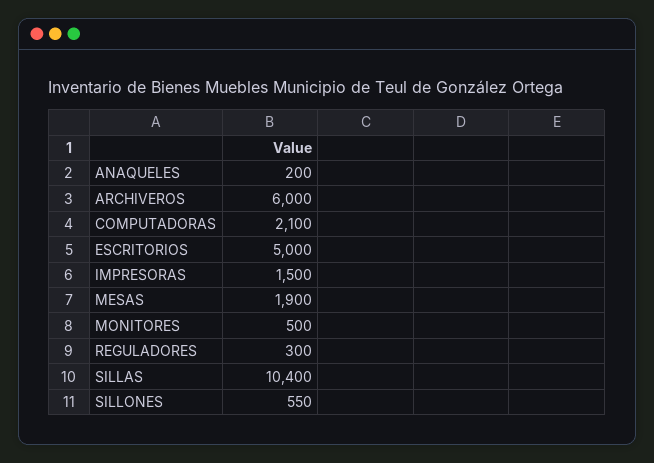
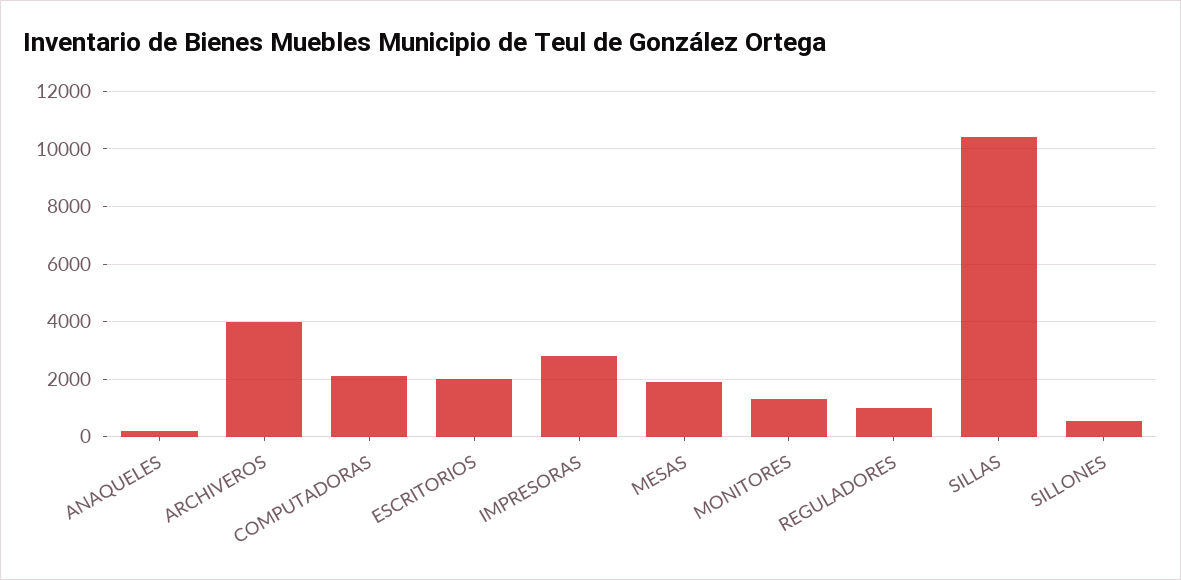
ARCHIVEROS: 6000 -> 4000
ESCRITORIOS: 5000 -> 2000
IMPRESORAS: 1500 -> 2750
MONITORES: 500 -> 1250
REGULADORES: 300 -> 1000

